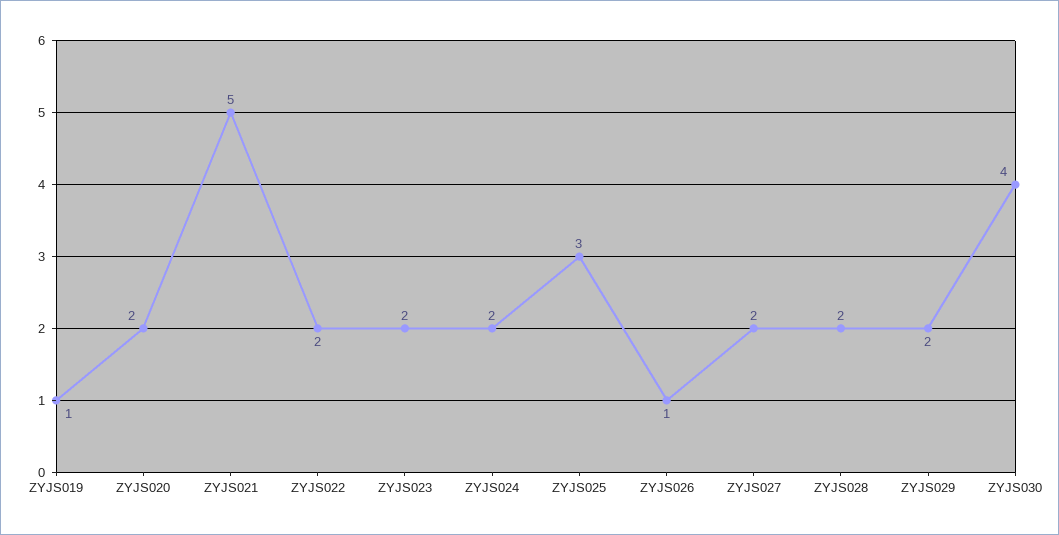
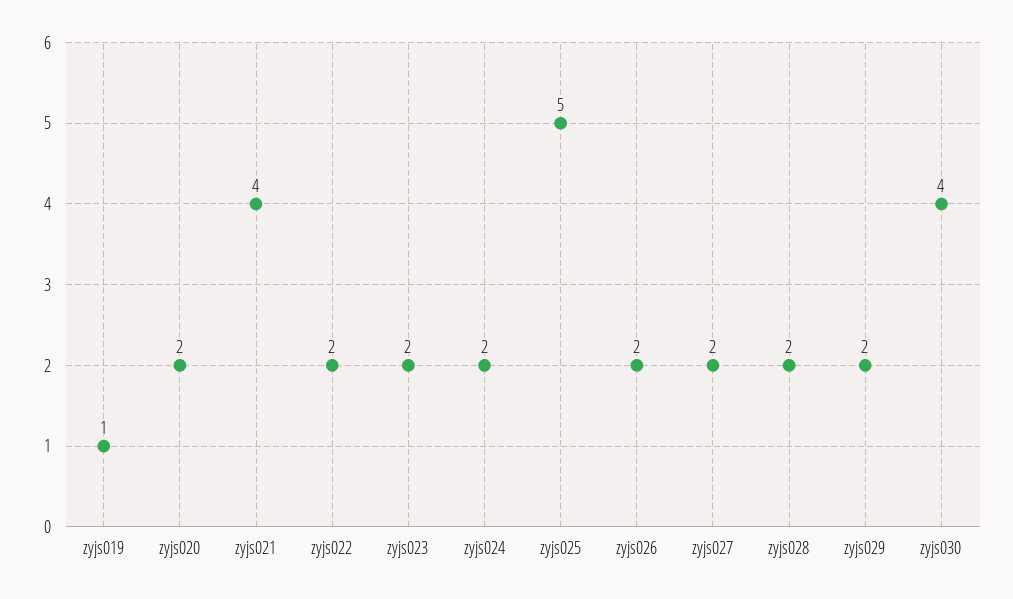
ZYJS021: 5 -> 4
ZYJS025: 3 -> 5
ZYJS026: 1 -> 2

